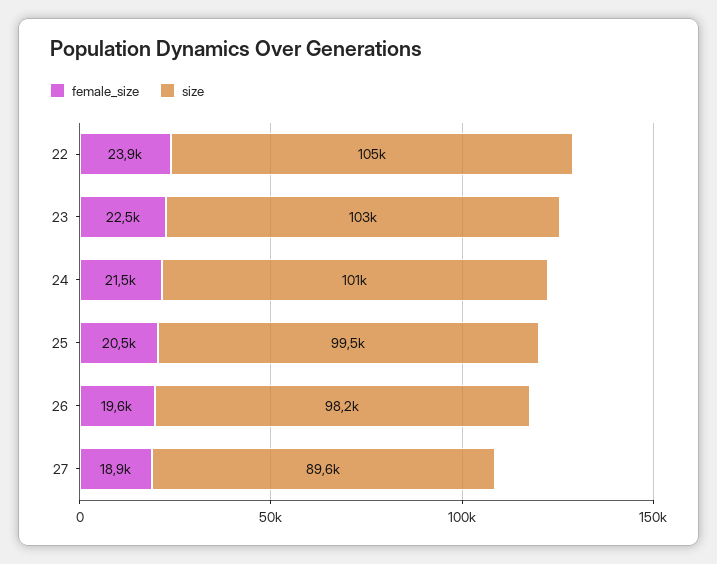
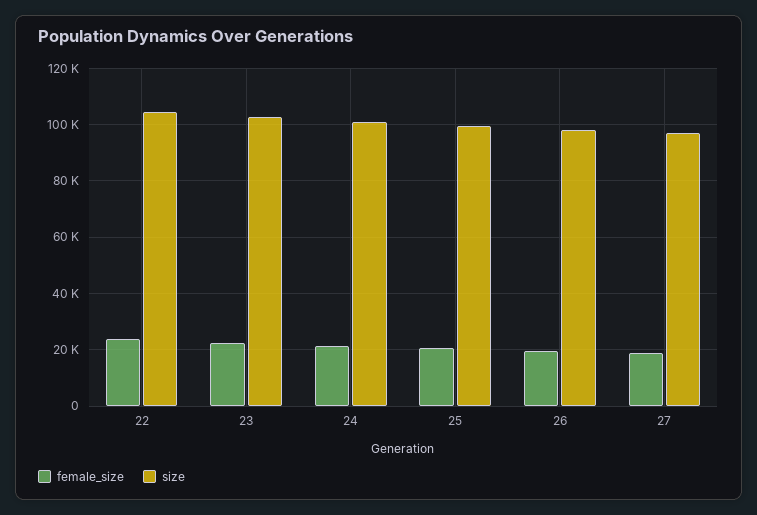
size, 27: 89600 -> 97500

